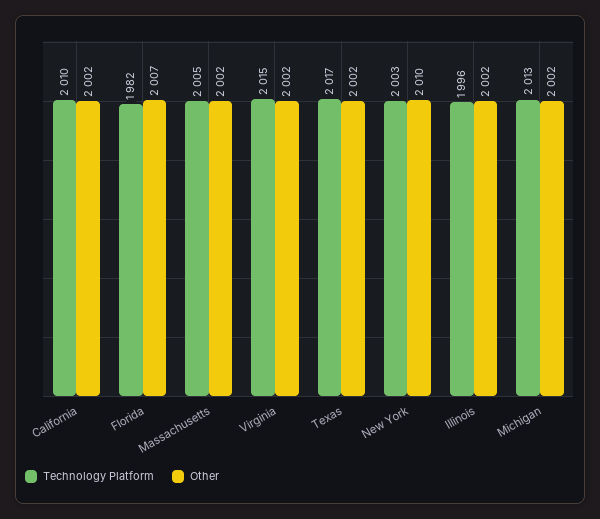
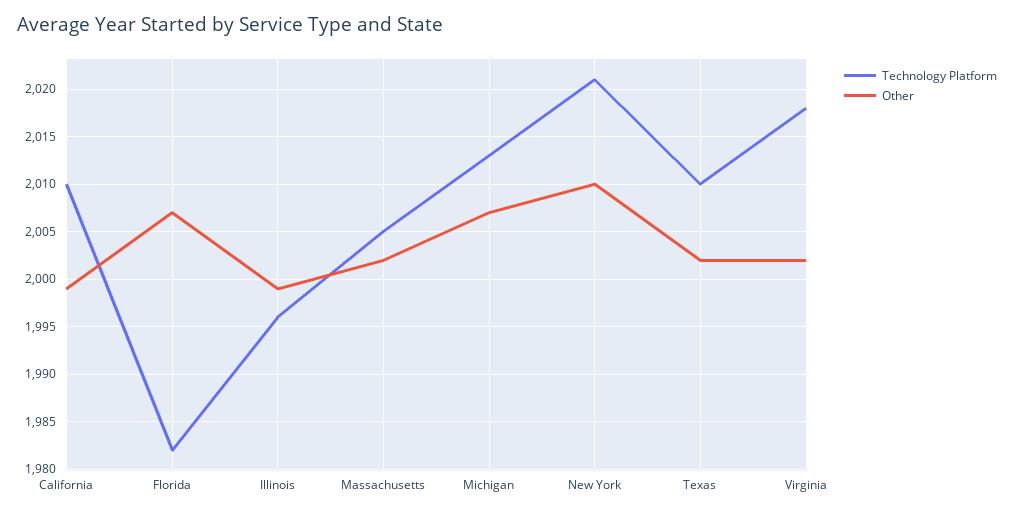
Other, California: 2002 -> 1999
Technology Platform, Virginia: 2015 -> 2018
Technology Platform, Texas: 2017 -> 2010
Technology Platform, New York: 2003 -> 2021
Other, Illinois: 2002 -> 1999
Other, Michigan: 2002 -> 2007

